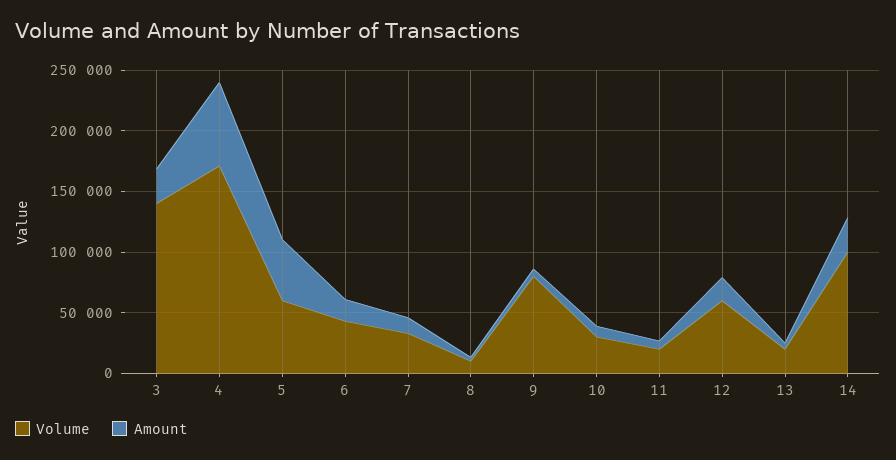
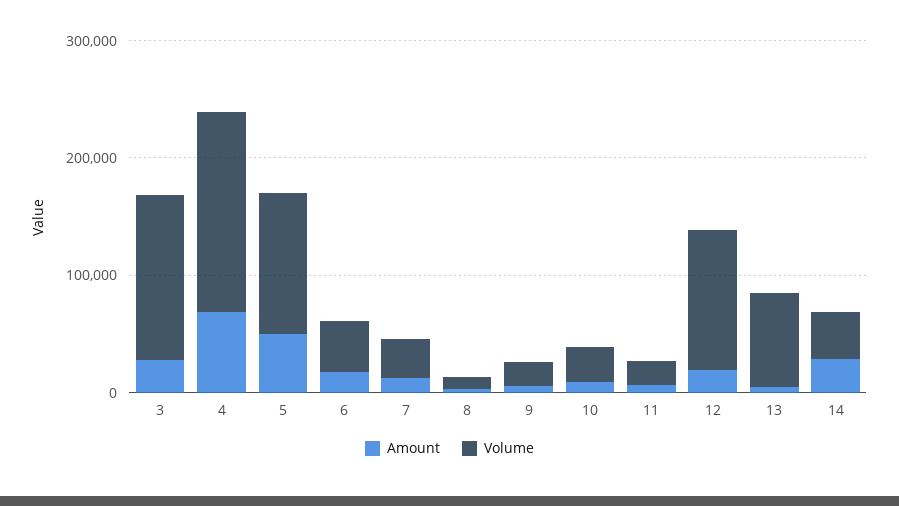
Volume, 5: 60000 -> 120000
Volume, 9: 80000 -> 20000
Volume, 12: 60000 -> 120000
Volume, 13: 20000 -> 80000
Volume, 14: 100000 -> 40000

